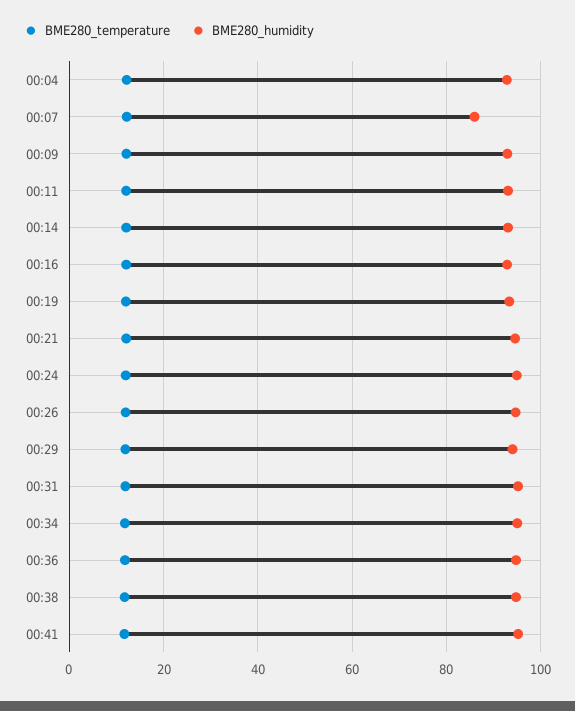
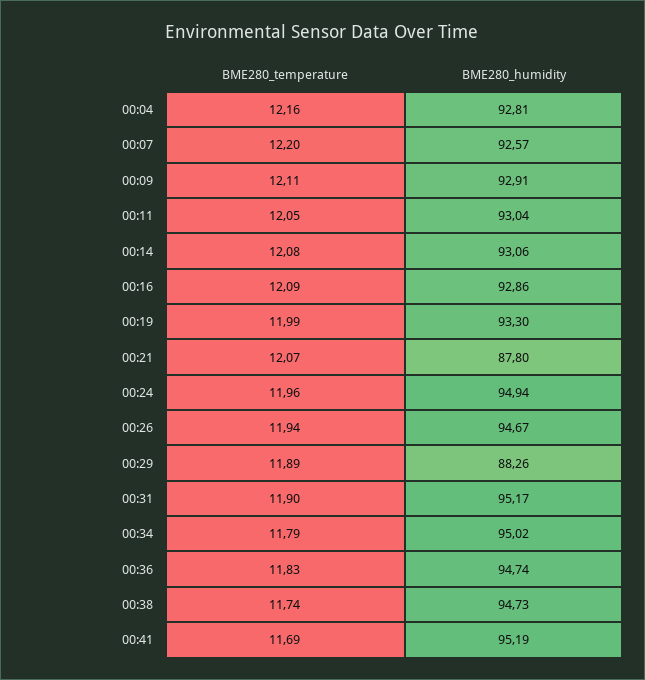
BME280_humidity, 00:07: 86 -> 92.57
BME280_humidity, 00:21: 94 -> 87.8
BME280_humidity, 00:29: 94 -> 88.26

